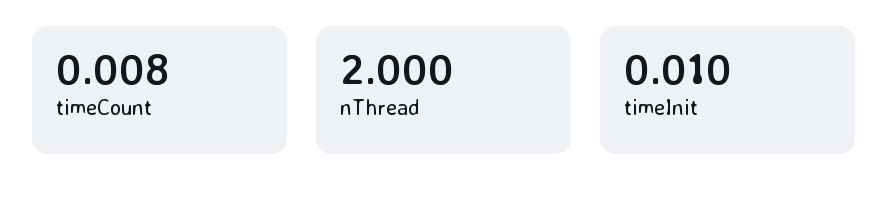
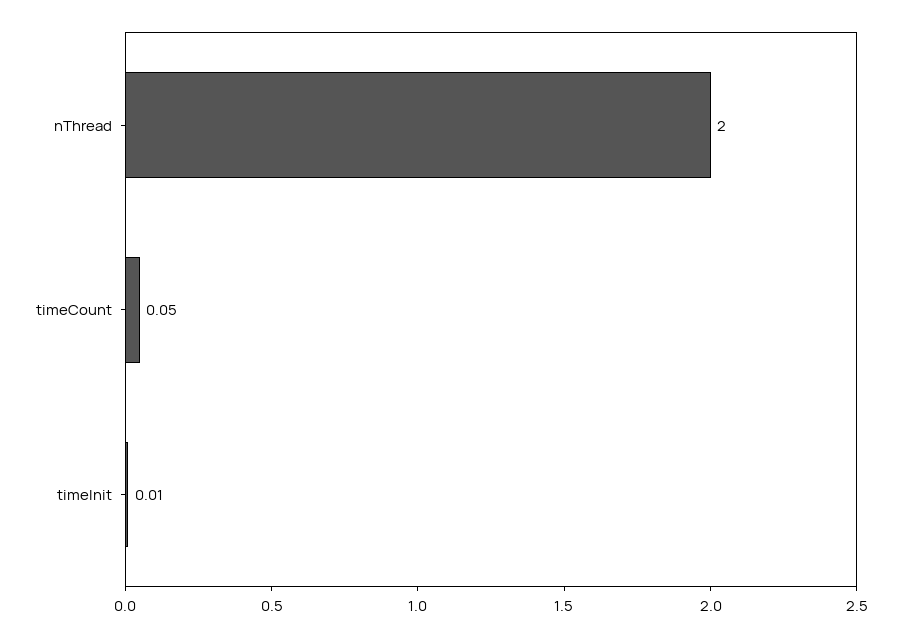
timeCount: 0.008 -> 0.05

